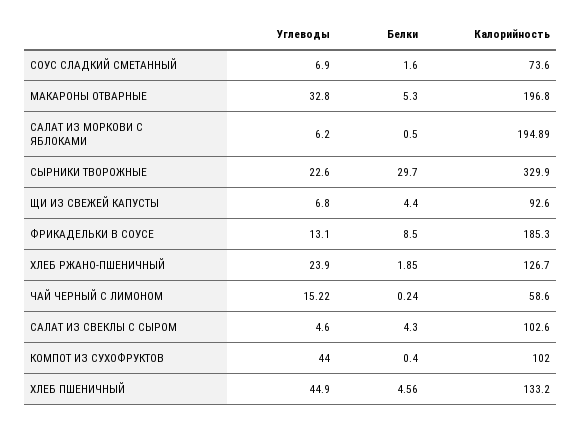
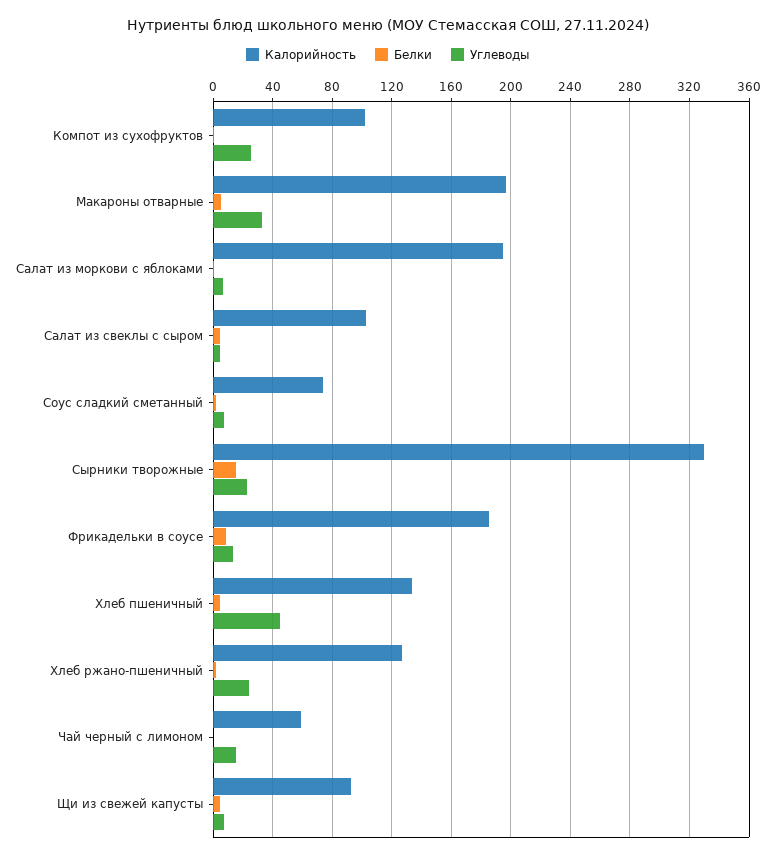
Белки, СЫРНИКИ ТВОРОЖНЫЕ: 29.7 -> 15
Углеводы, КОМПОТ ИЗ СУХОФРУКТОВ: 44 -> 25

